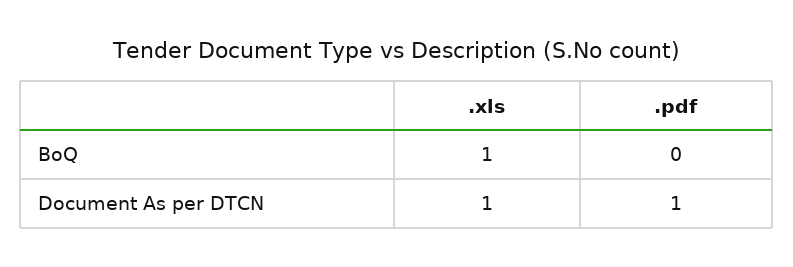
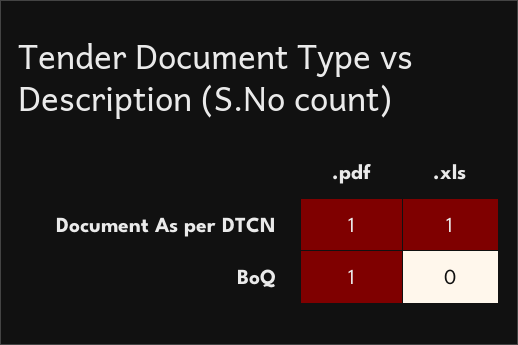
.xls, BoQ: 1 -> 0
.pdf, BoQ: 0 -> 1

